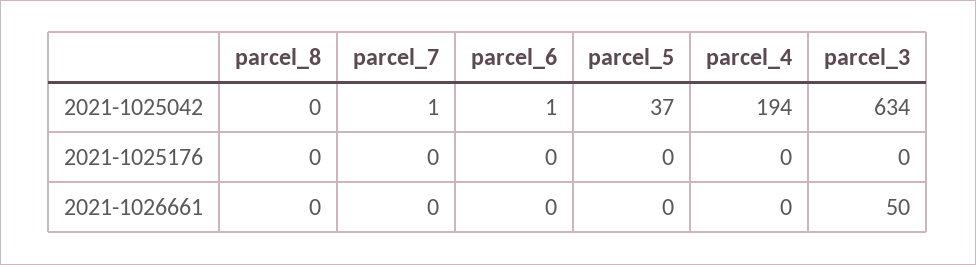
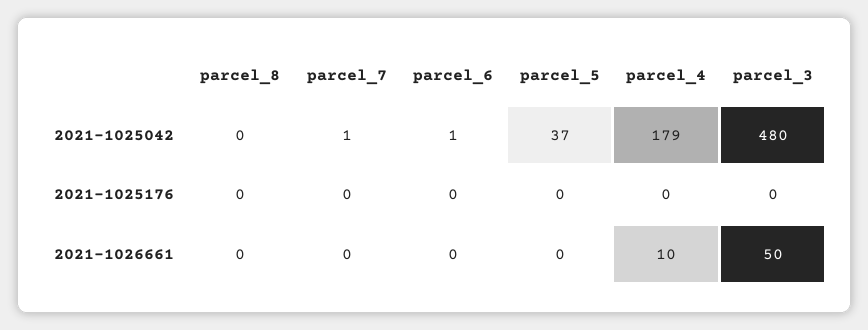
parcel_4, 2021-1025042: 194 -> 179
parcel_3, 2021-1025042: 634 -> 480
parcel_4, 2021-1026661: 0 -> 10

